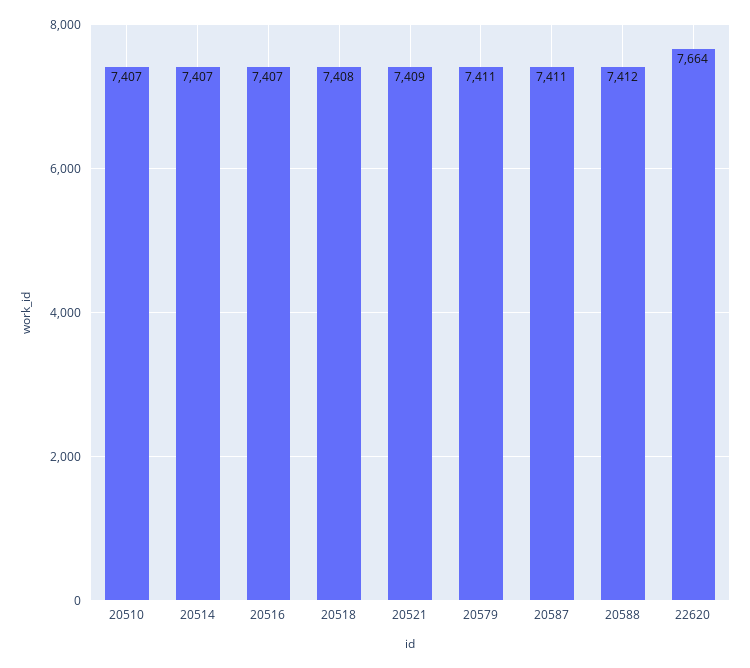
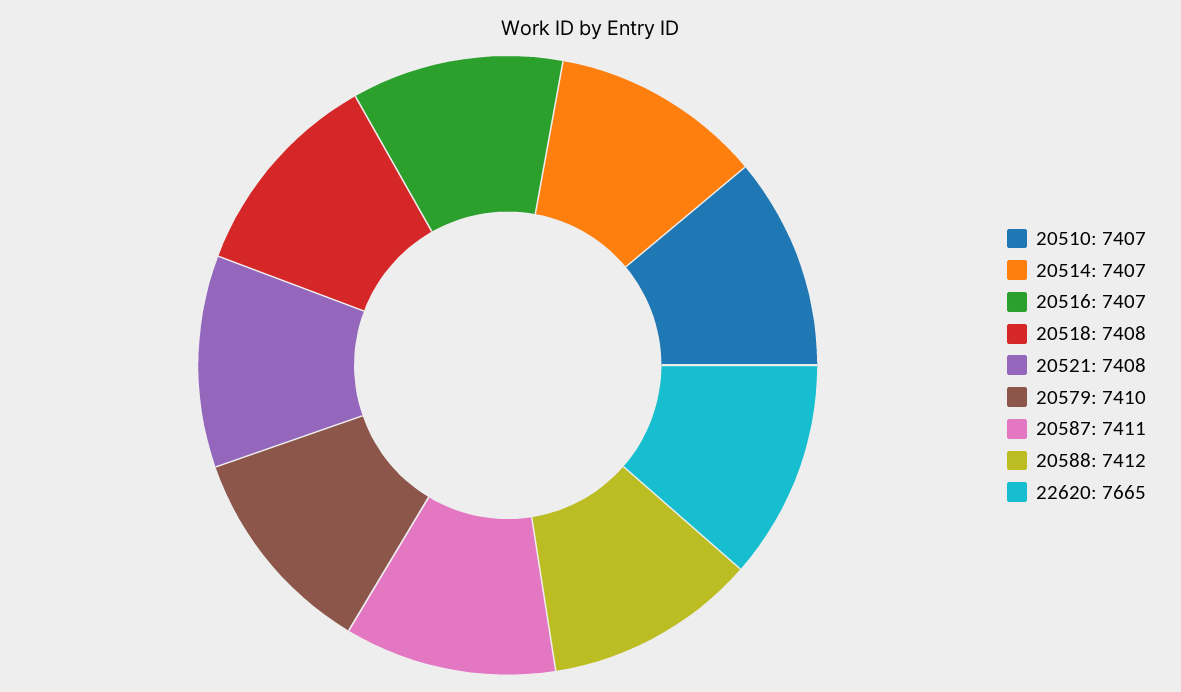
20521: 7409 -> 7408
20579: 7411 -> 7410
22620: 7664 -> 7665

